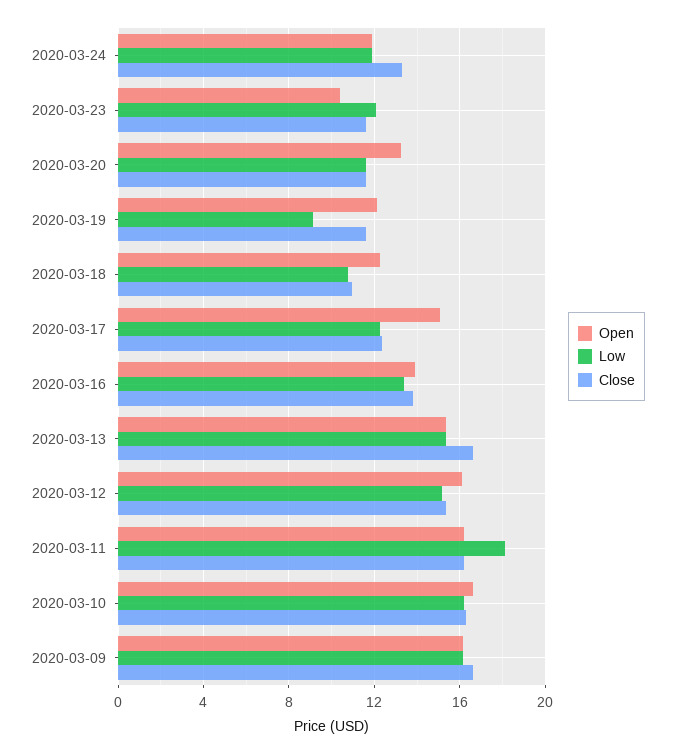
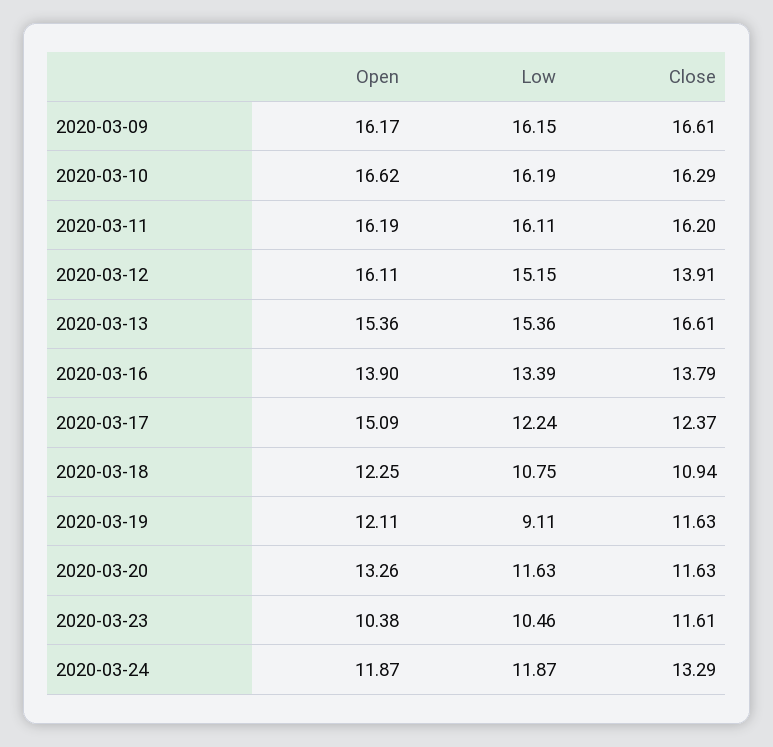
Low, 2020-03-23: 12 -> 10.46
Close, 2020-03-12: 15.5 -> 13.91
Low, 2020-03-11: 18 -> 16.11

